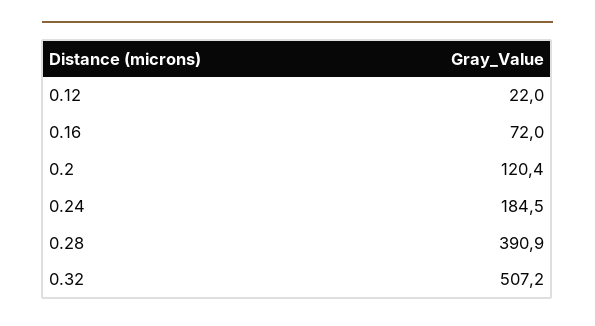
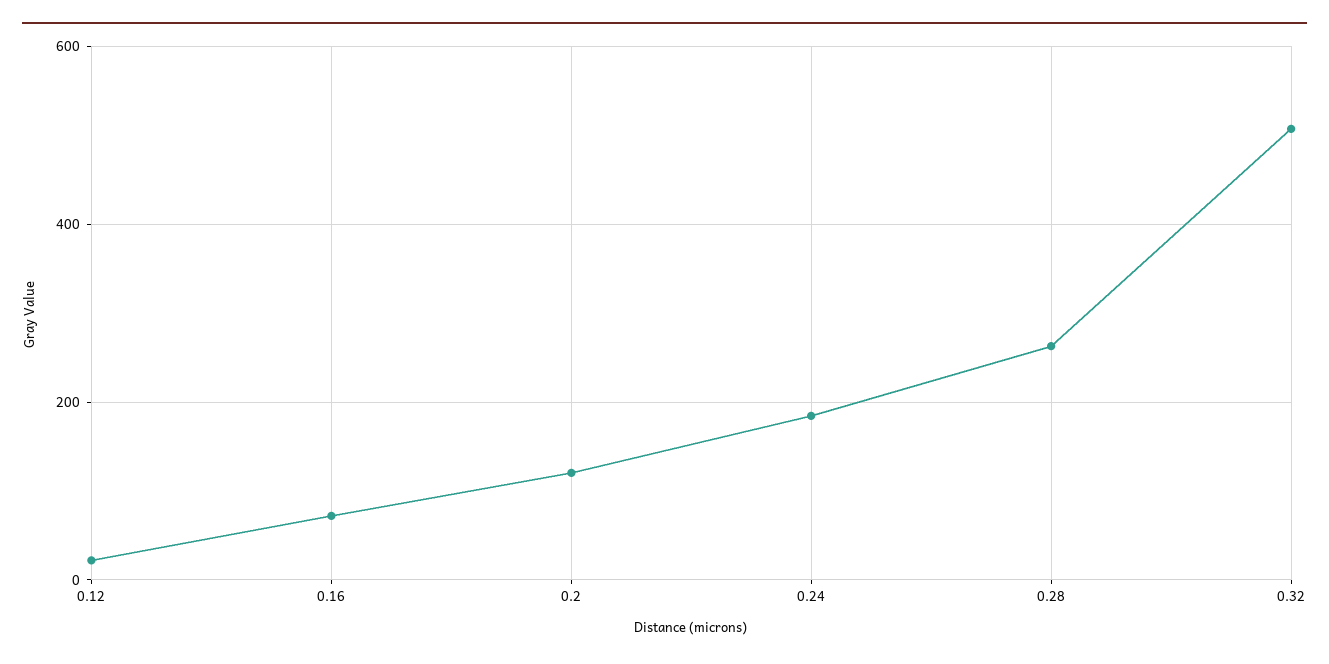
0.28: 390.9 -> 260

